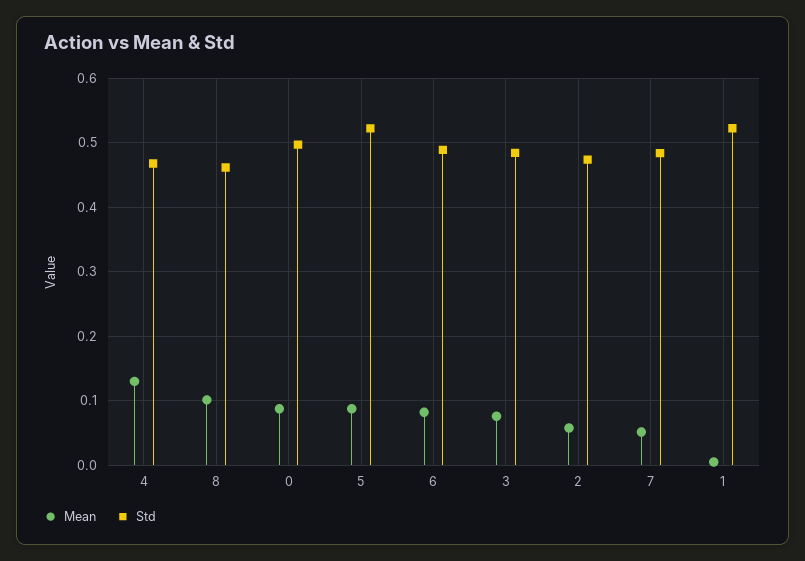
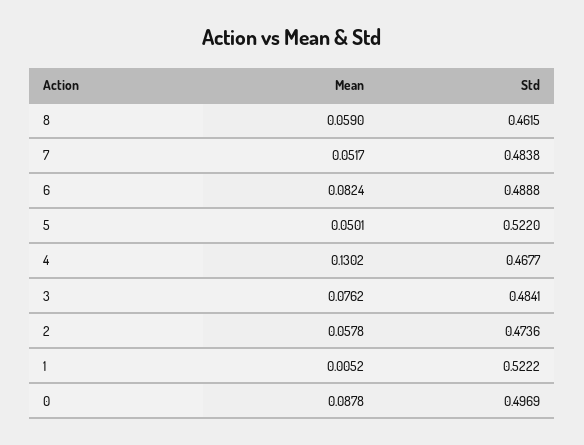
Mean, 8: 0.1 -> 0.059
Mean, 5: 0.09 -> 0.0501

